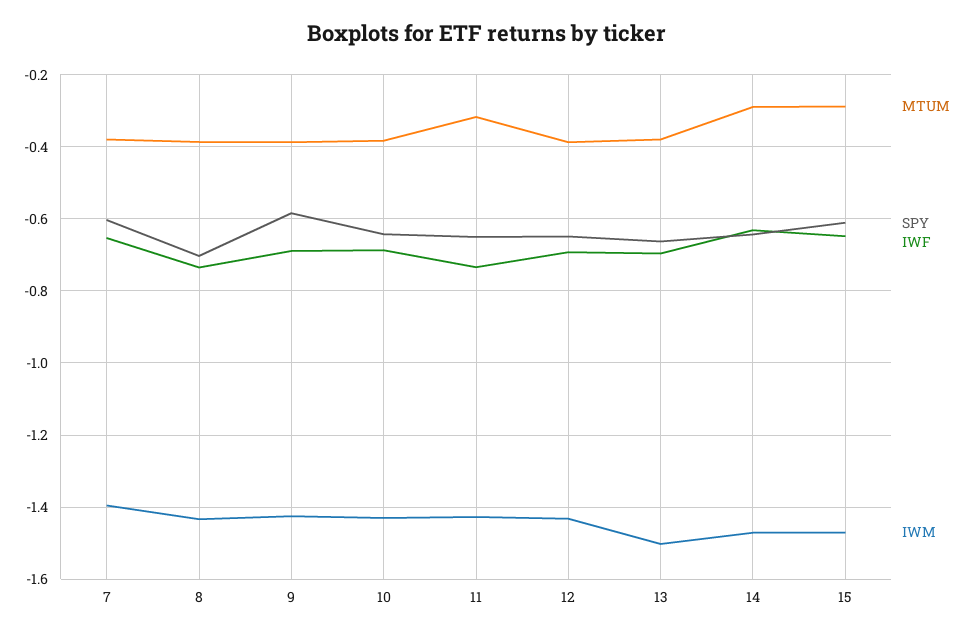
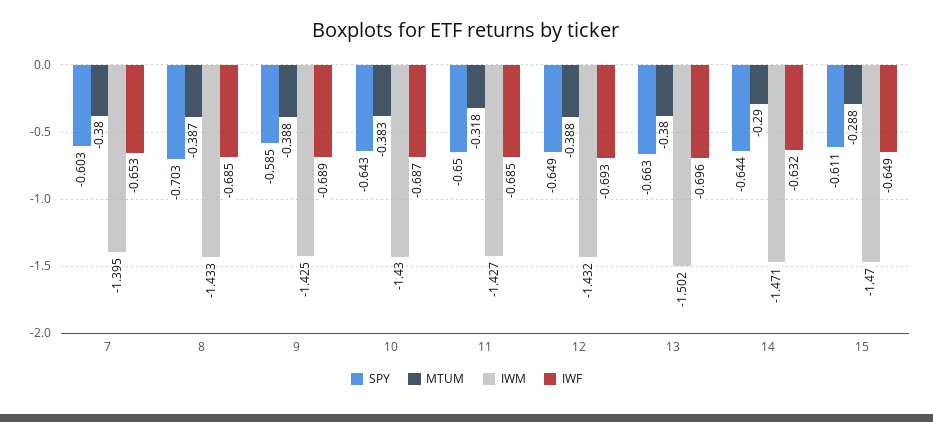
IWF, 8: -0.74 -> -0.685
IWF, 11: -0.74 -> -0.685

